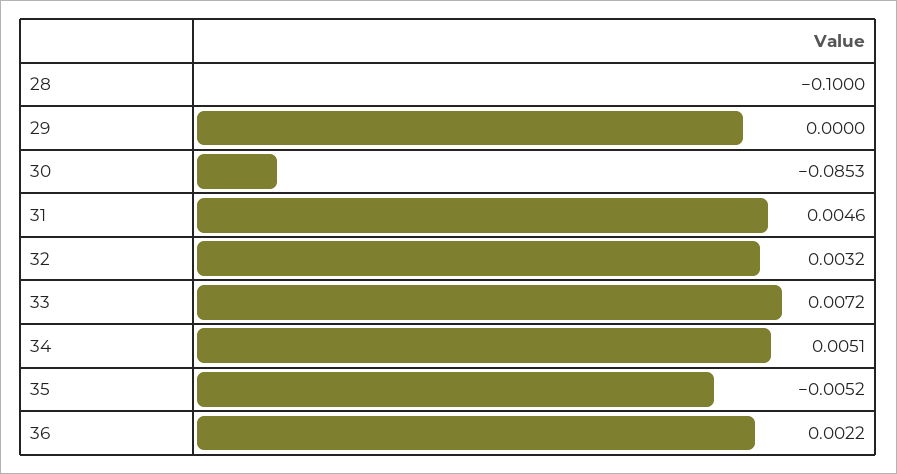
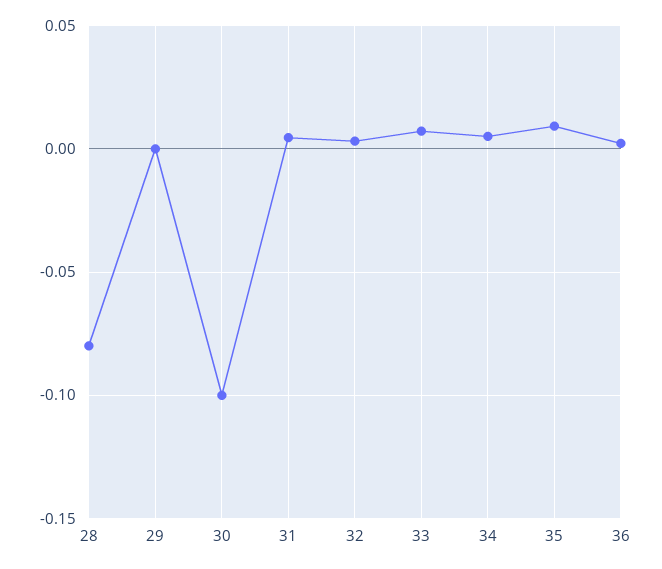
28: -0.1 -> -0.08
30: -0.0853 -> -0.1
35: -0.0052 -> 0.01

